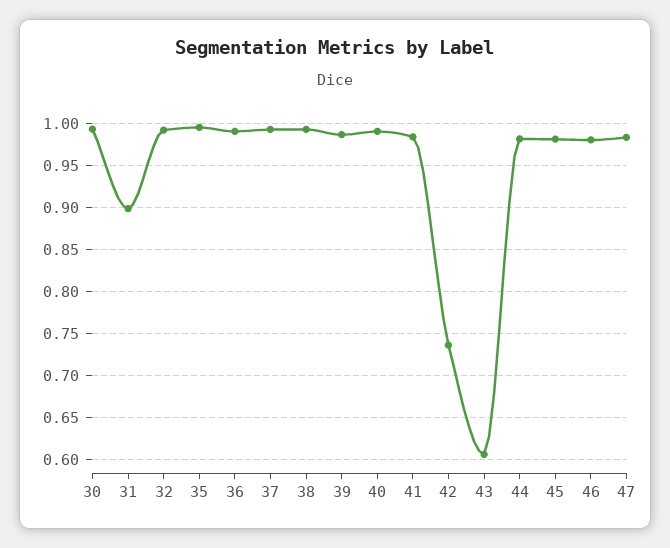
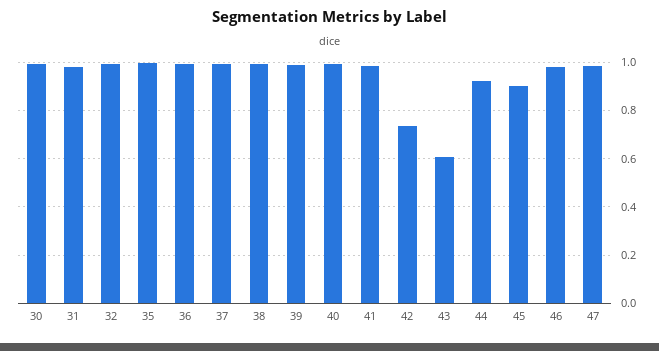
31: 0.9 -> 0.975
44: 0.98 -> 0.925
45: 0.98 -> 0.9

